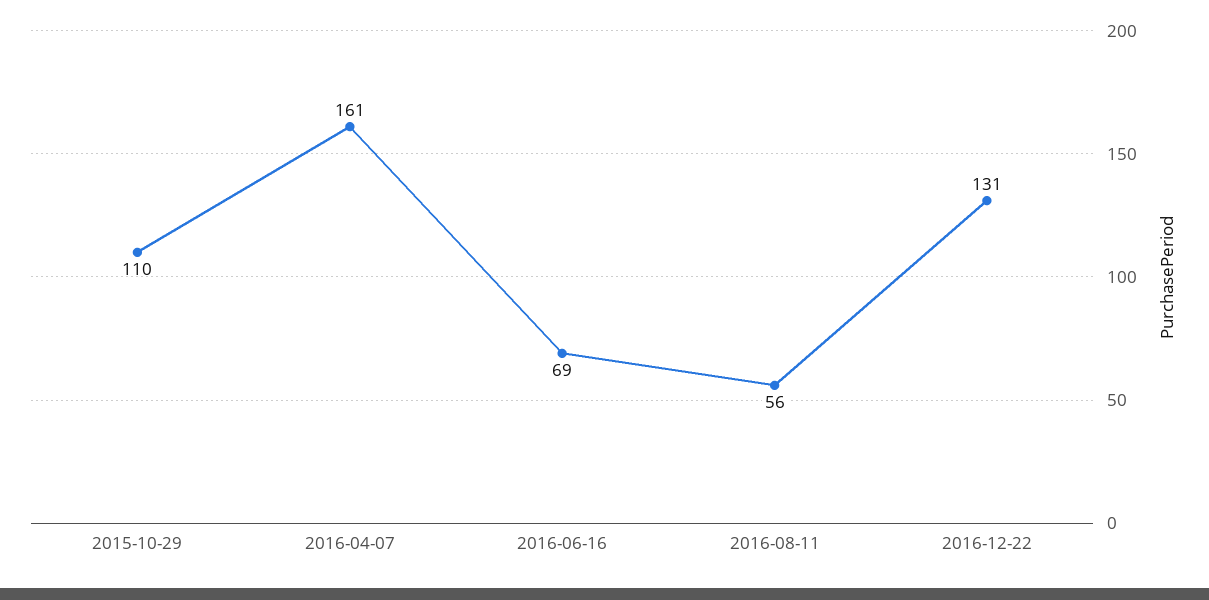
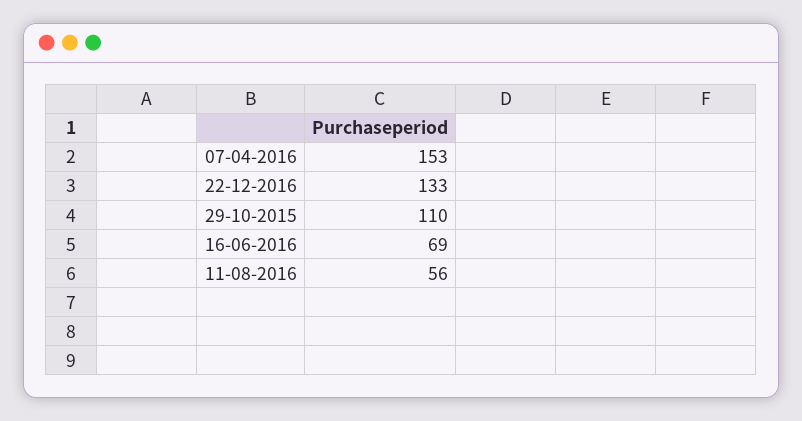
2016-04-07: 161 -> 153
2016-12-22: 131 -> 133

